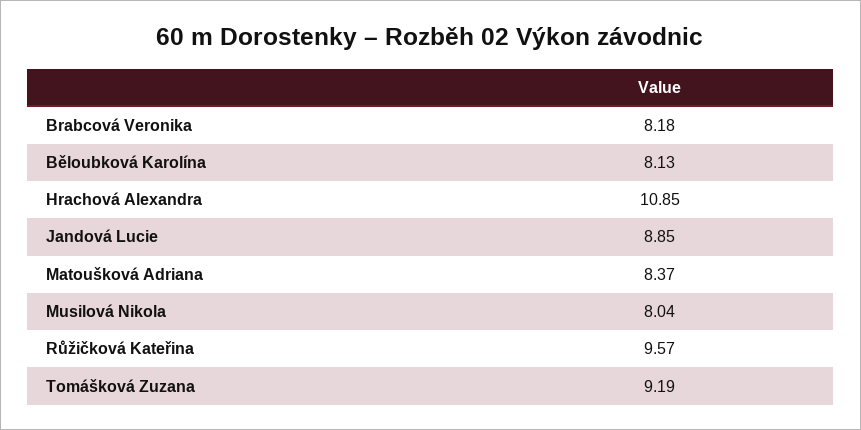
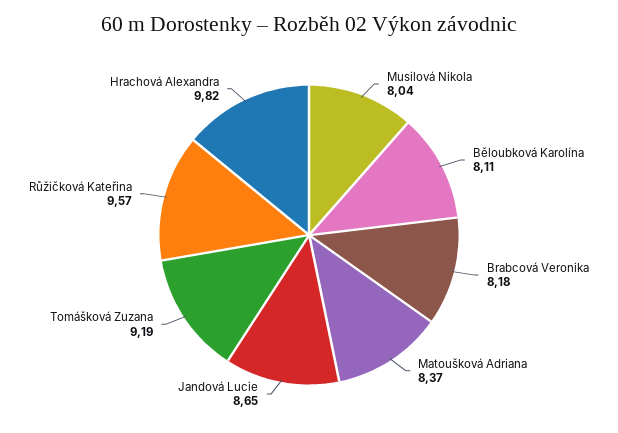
Běloubková Karolína: 8.13 -> 8.11
Hrachová Alexandra: 10.85 -> 9.82
Jandová Lucie: 8.85 -> 8.65

